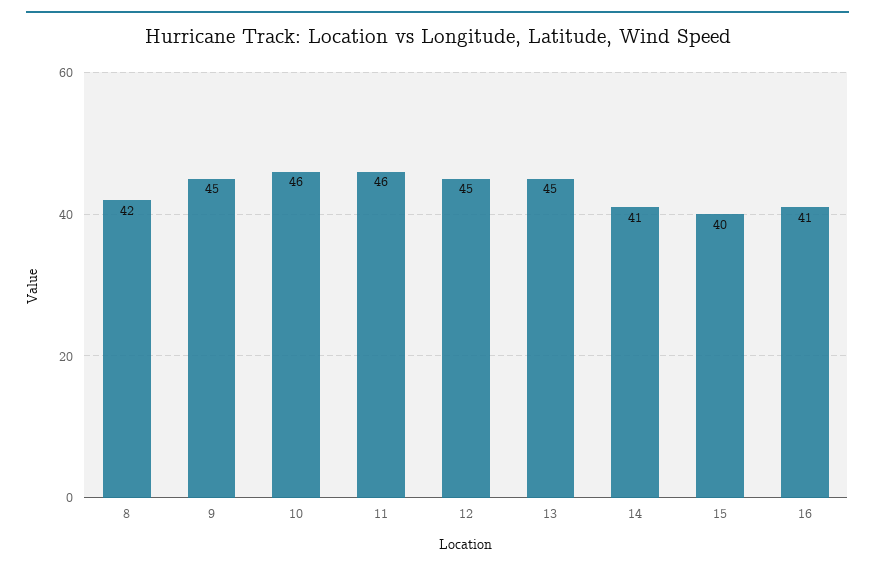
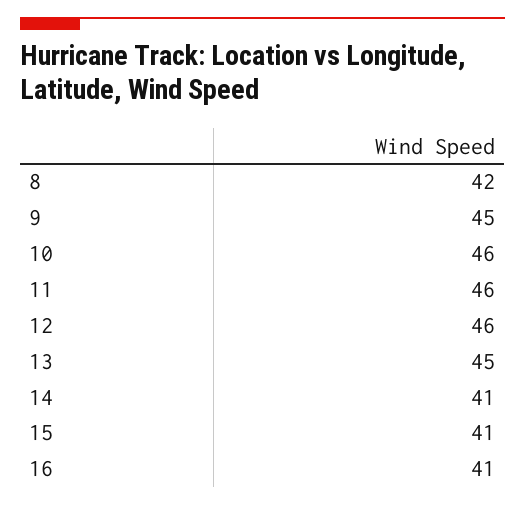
12: 45 -> 46
15: 40 -> 41

